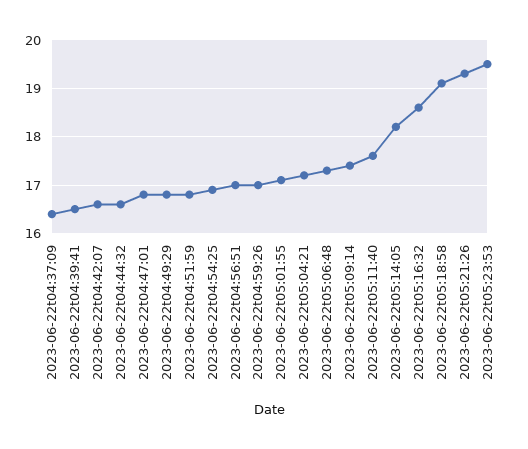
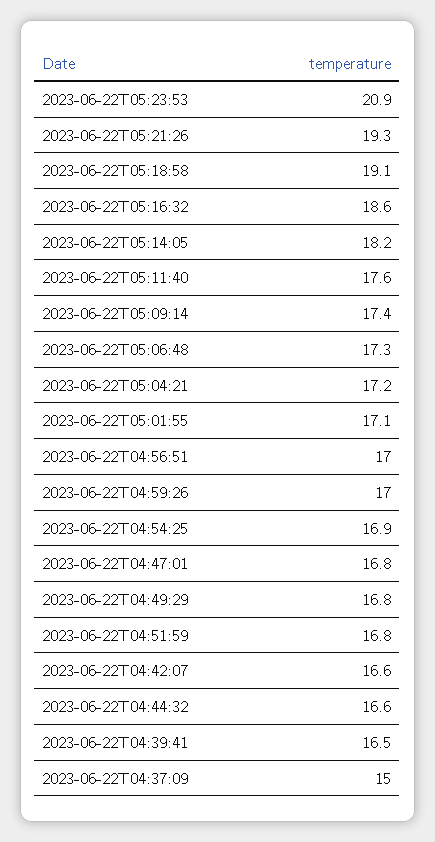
2023-06-22t04:37:09: 16.5 -> 15
2023-06-22t05:23:53: 19.5 -> 20.9

